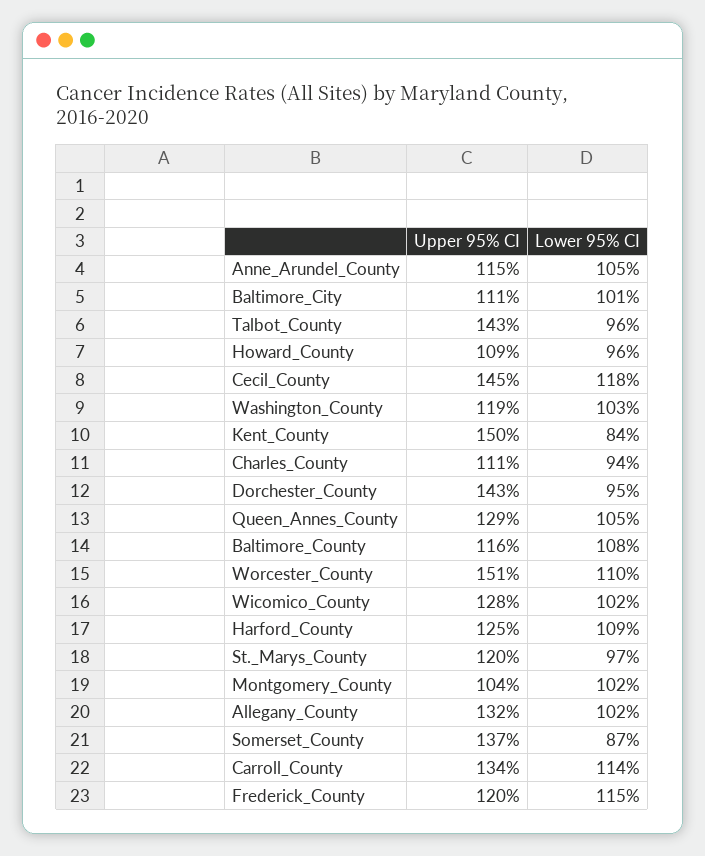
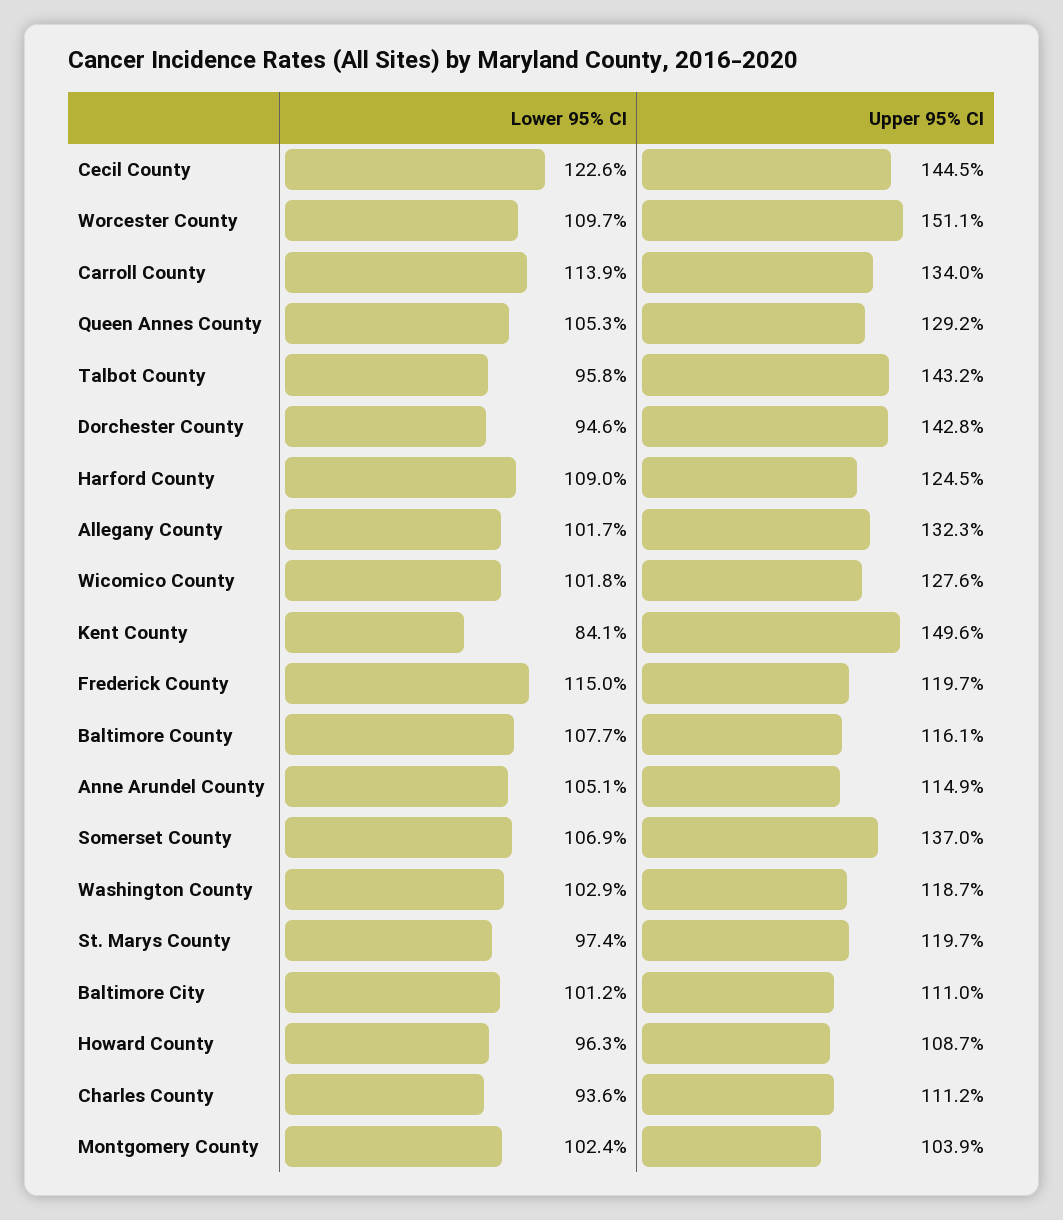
Lower 95% CI, Cecil_County: 118 -> 122.6
Lower 95% CI, Somerset_County: 87 -> 106.9

